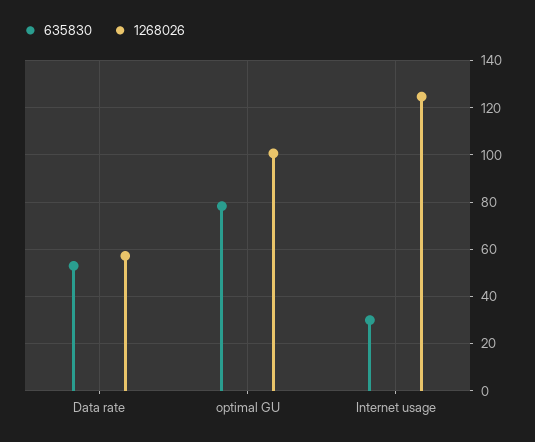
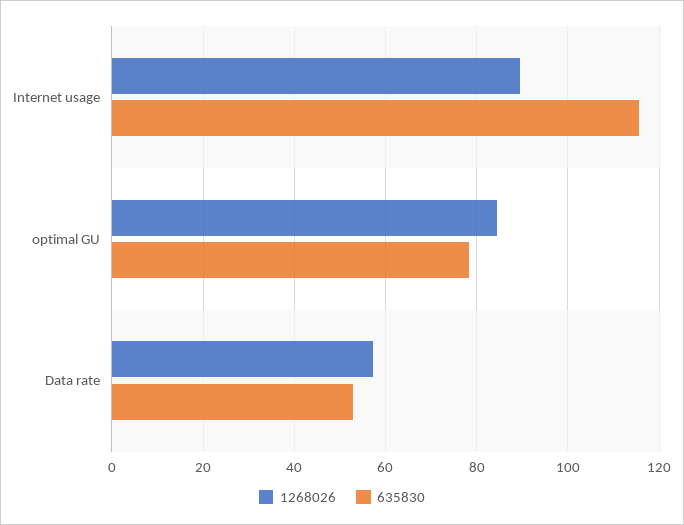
1268026, optimal GU: 100 -> 84
635830, Internet usage: 30 -> 116
1268026, Internet usage: 125 -> 90

